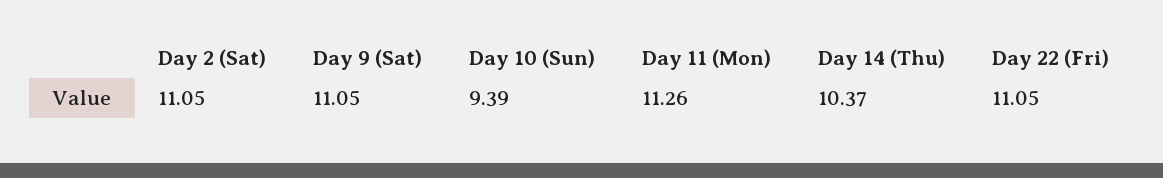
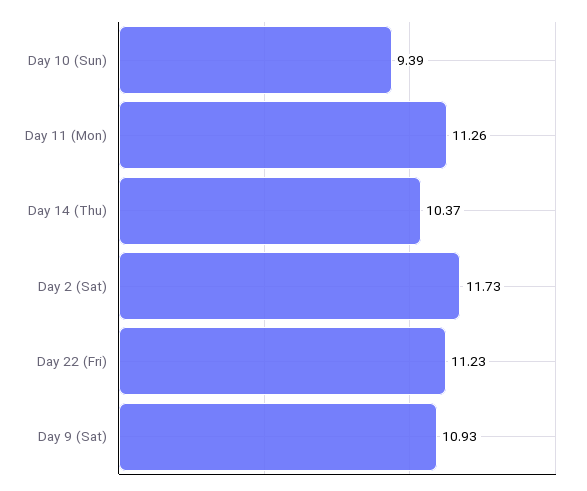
Day 2 (Sat): 11.05 -> 11.73
Day 9 (Sat): 11.05 -> 10.93
Day 22 (Fri): 11.05 -> 11.23

